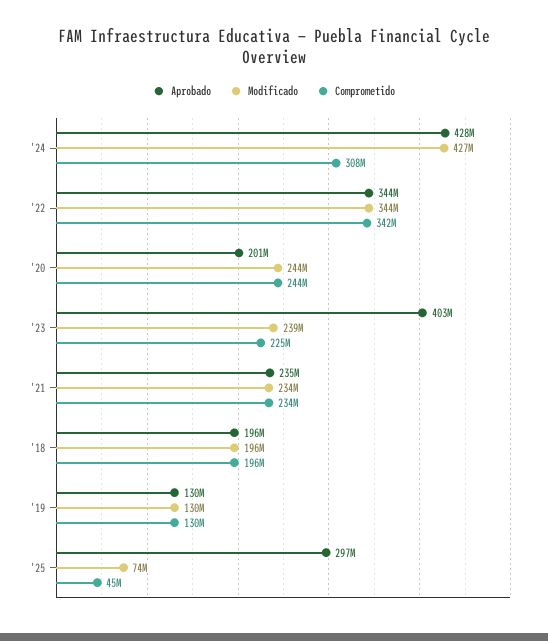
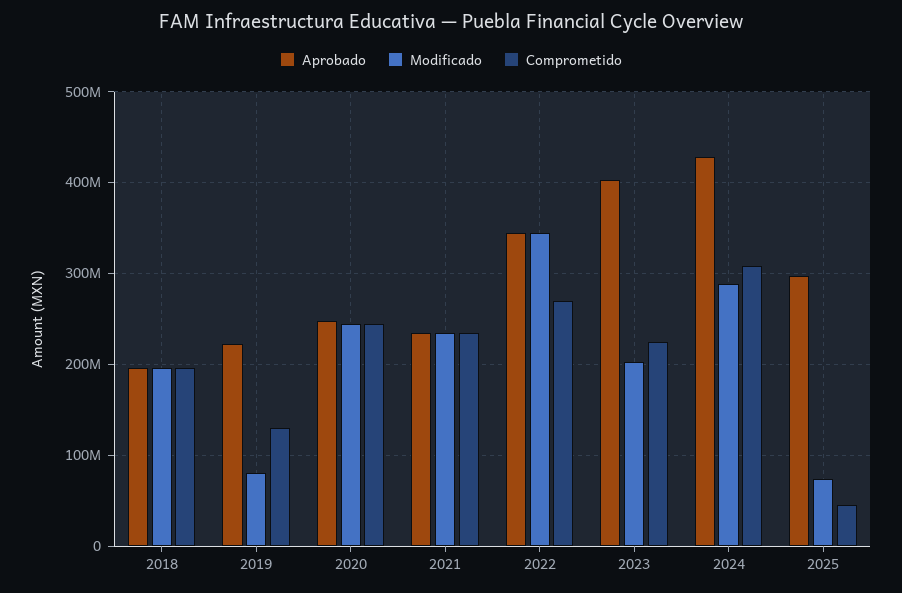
Modificado, '24: 427000000 -> 290000000
Comprometido, '22: 342000000 -> 270000000
Aprobado, '20: 201000000 -> 250000000
Modificado, '23: 239000000 -> 200000000
Aprobado, '19: 130000000 -> 220000000
Modificado, '19: 130000000 -> 80000000

